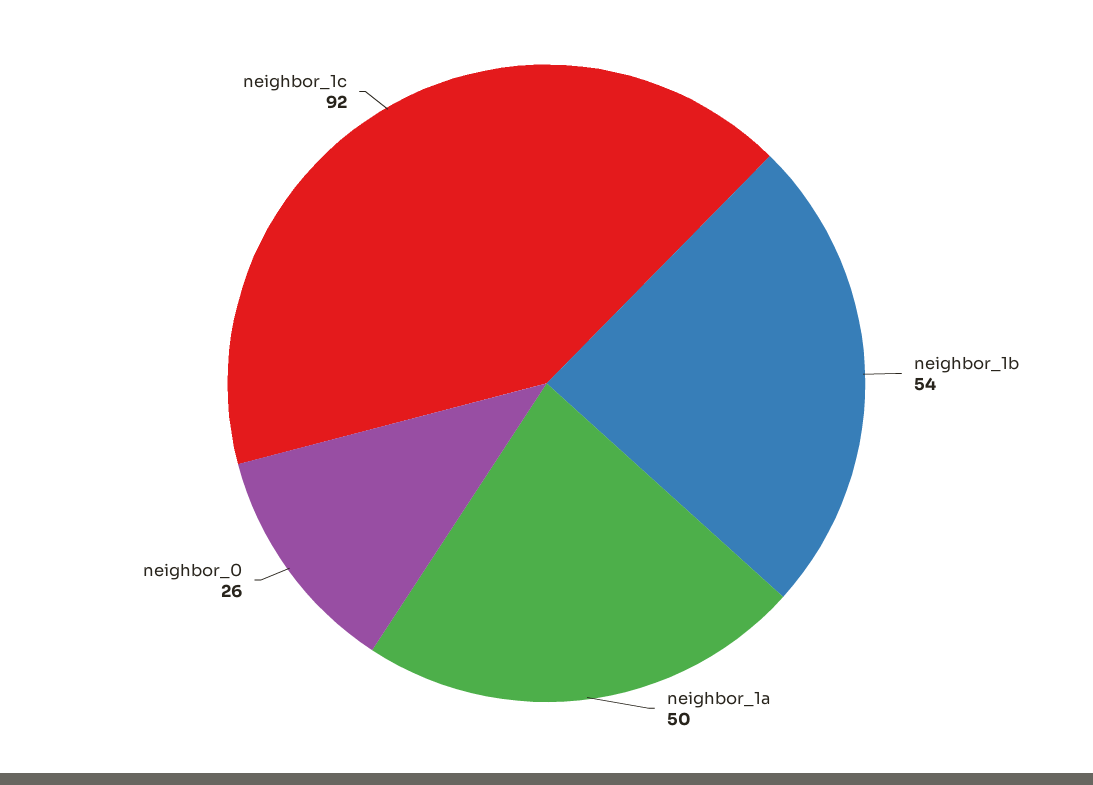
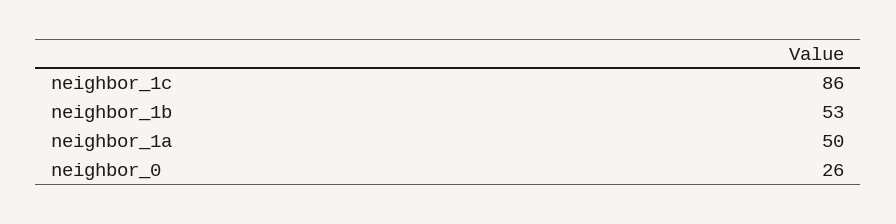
neighbor_1b: 54 -> 53
neighbor_1c: 92 -> 86

